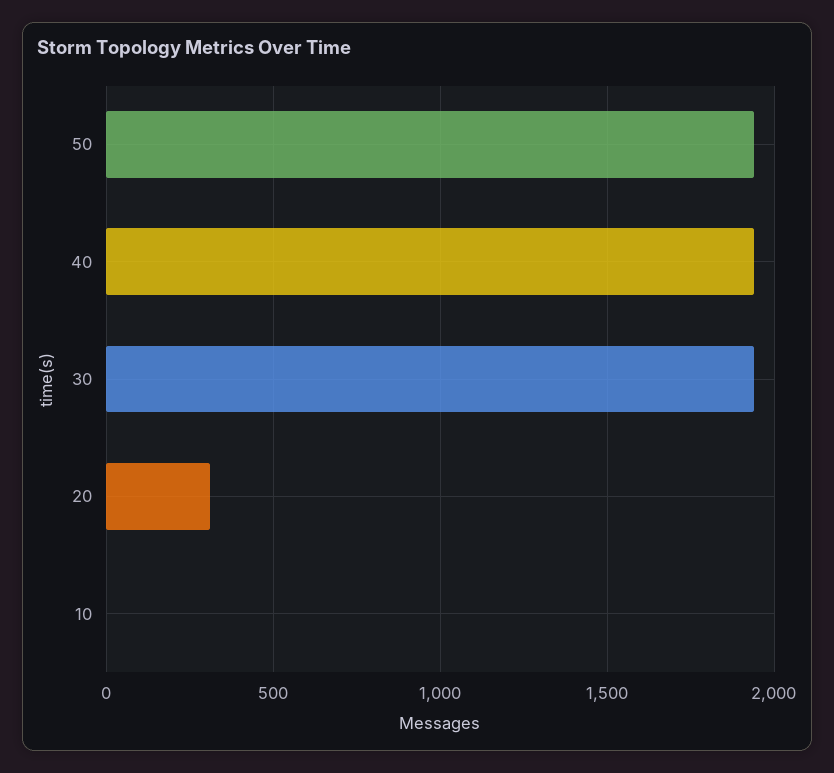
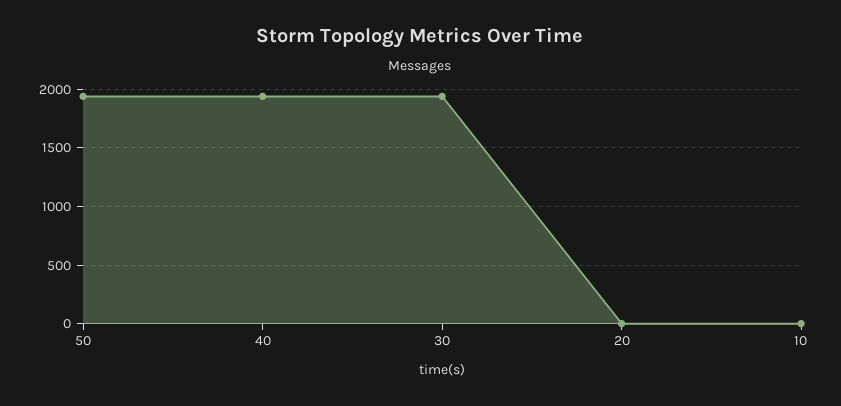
20: 300 -> 0

